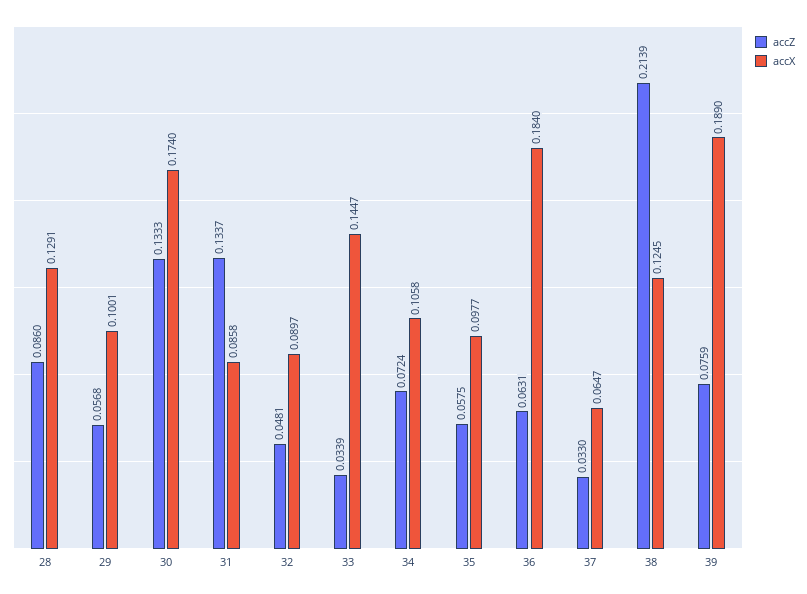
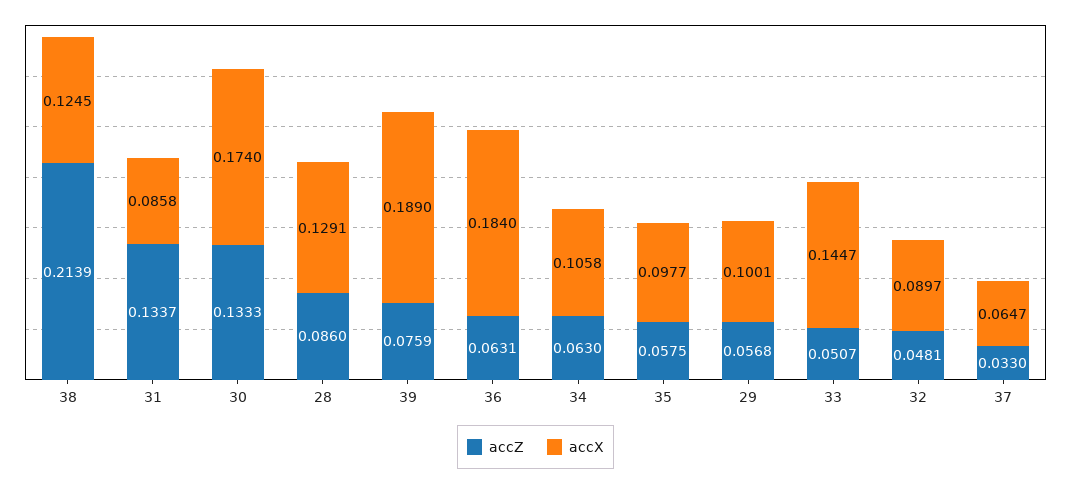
accZ, 33: 0.0339 -> 0.0507
accZ, 34: 0.0724 -> 0.063

